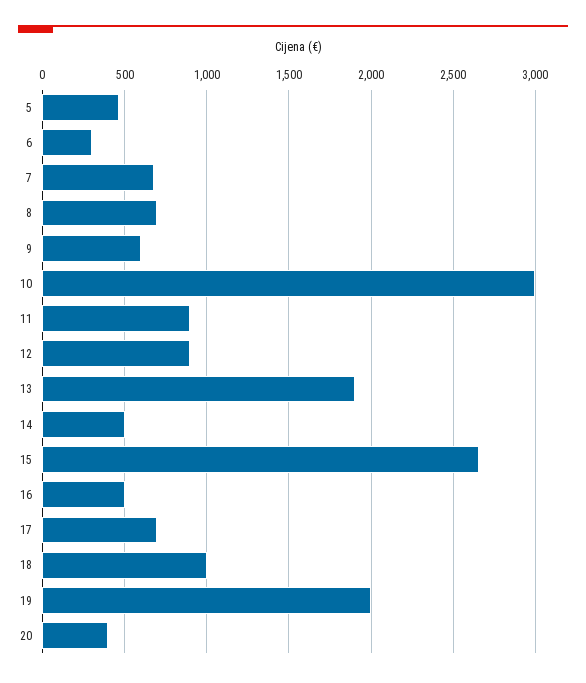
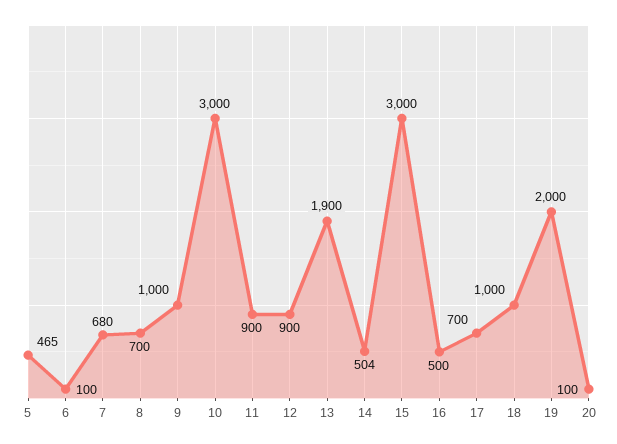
6: 300 -> 100
9: 600 -> 1000
15: 2650 -> 3000
20: 400 -> 100

